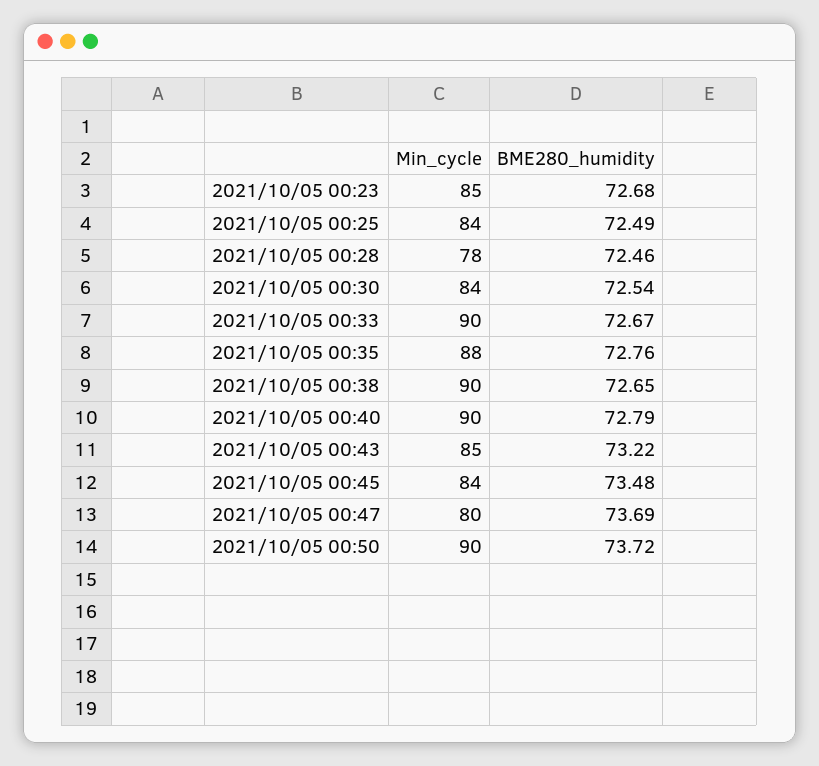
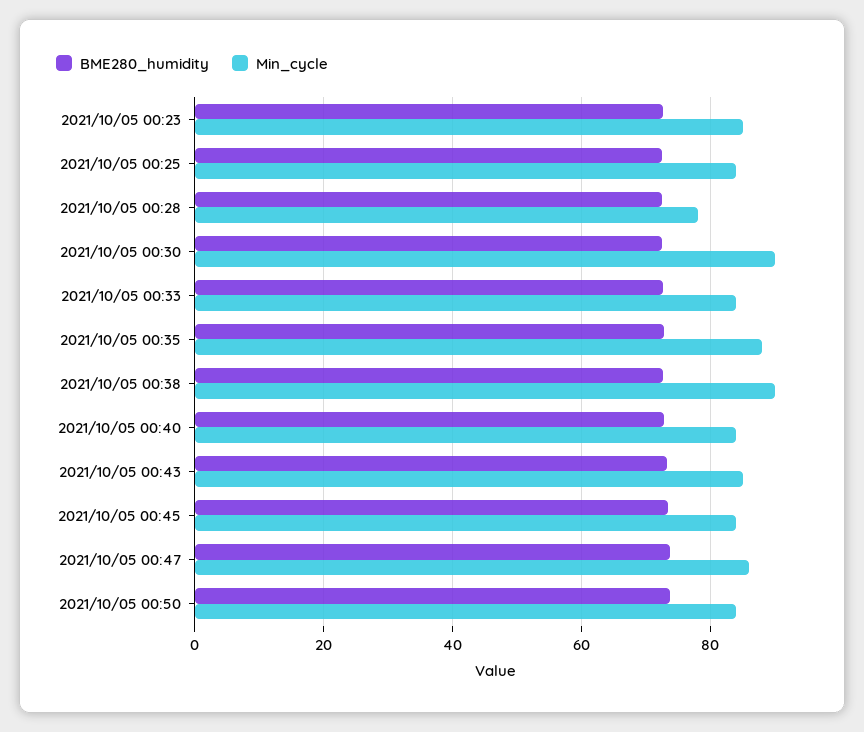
Min_cycle, 2021/10/05 00:30: 84 -> 90
Min_cycle, 2021/10/05 00:33: 90 -> 84
Min_cycle, 2021/10/05 00:40: 90 -> 84
Min_cycle, 2021/10/05 00:47: 80 -> 86
Min_cycle, 2021/10/05 00:50: 90 -> 84

